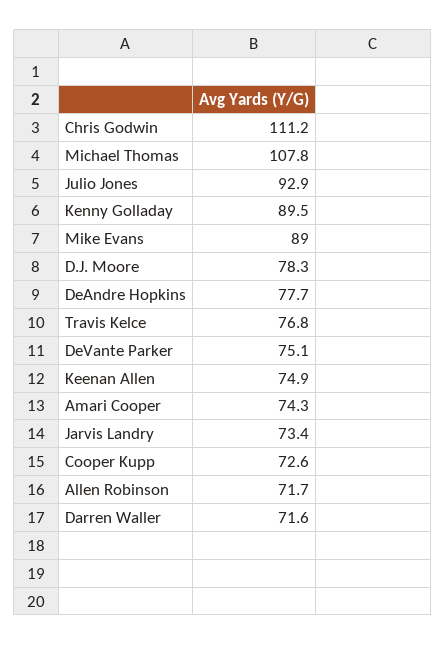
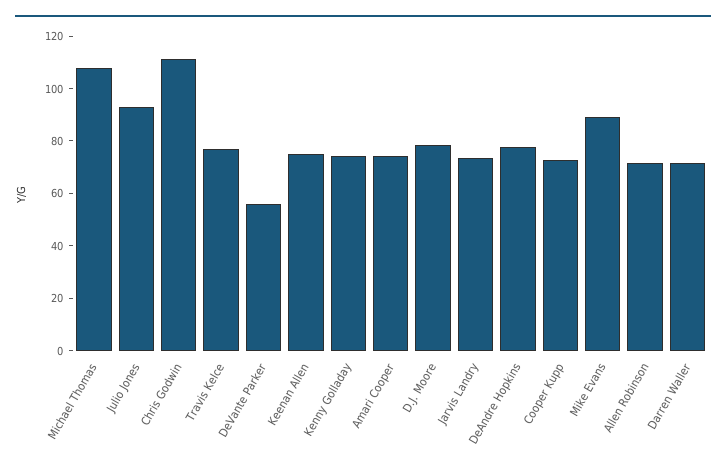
Kenny Golladay: 89.5 -> 75
DeVante Parker: 75.1 -> 55

